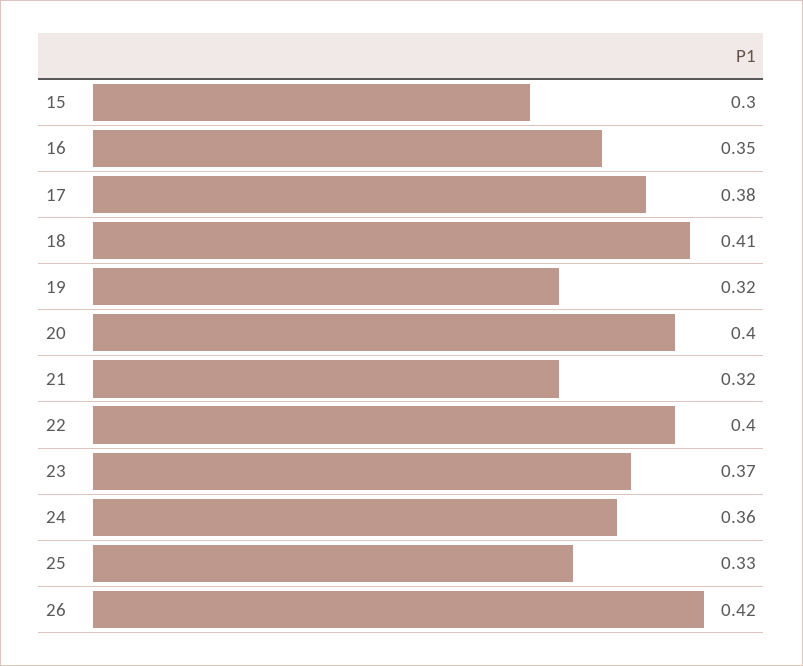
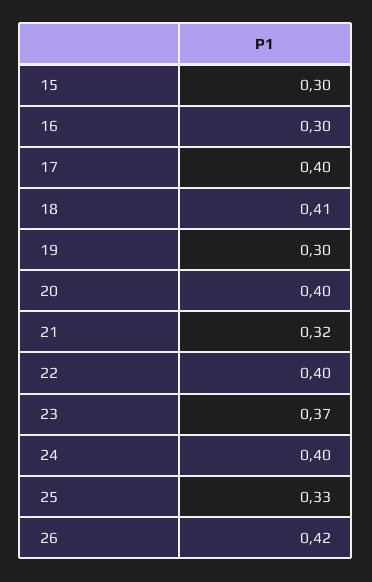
16: 0.35 -> 0.3
17: 0.38 -> 0.4
19: 0.32 -> 0.3
24: 0.36 -> 0.4

